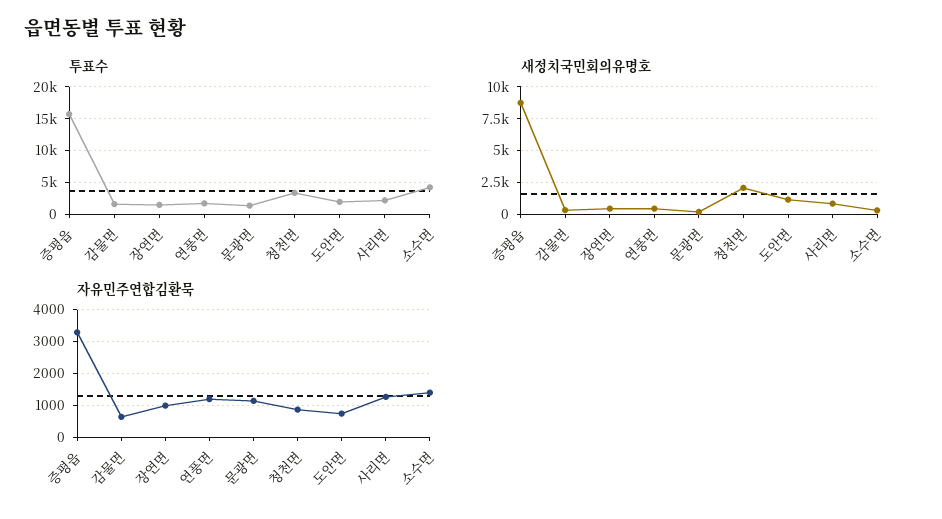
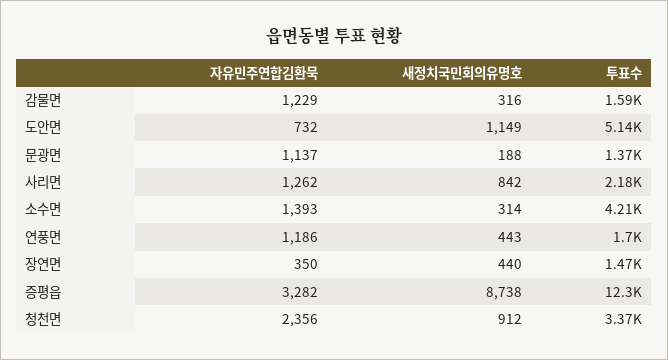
투표수, 증평읍: 16000 -> 12300
투표수, 도안면: 2000 -> 5140
새정치국민회의유명호, 청천면: 2000 -> 912
자유민주연합김환묵, 감물면: 600 -> 1229
자유민주연합김환묵, 장연면: 1000 -> 350
자유민주연합김환묵, 청천면: 800 -> 2356

